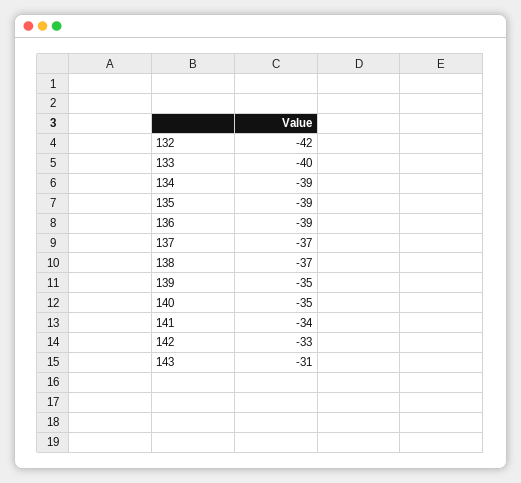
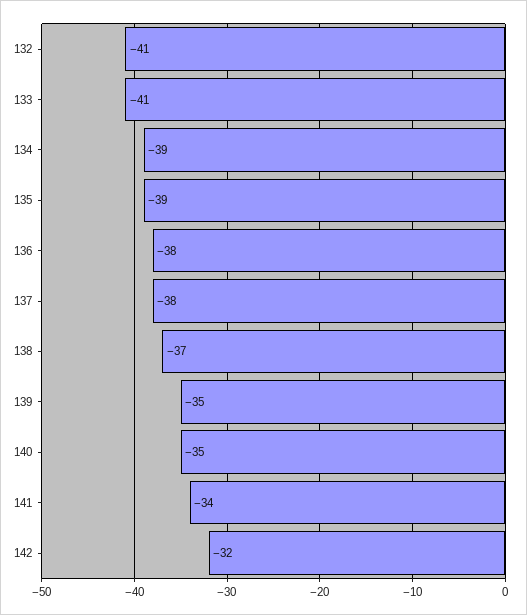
132: -42 -> -41
133: -40 -> -41
136: -39 -> -38
137: -37 -> -38
142: -33 -> -32
143: -31 -> none

